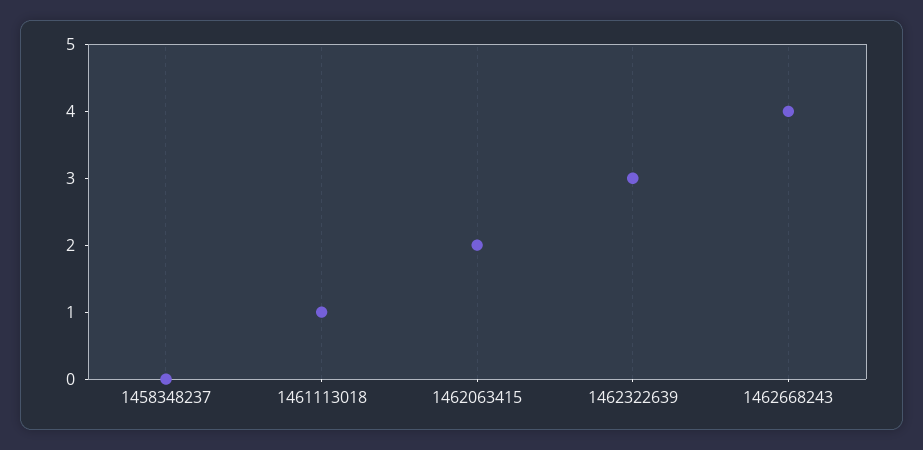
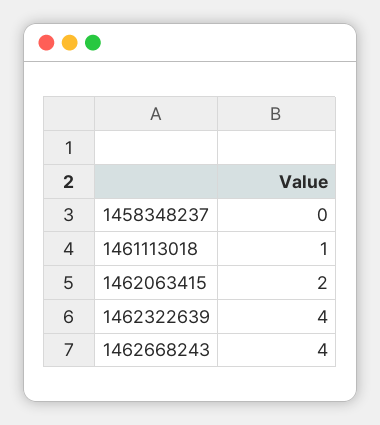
1462322639: 3 -> 4

